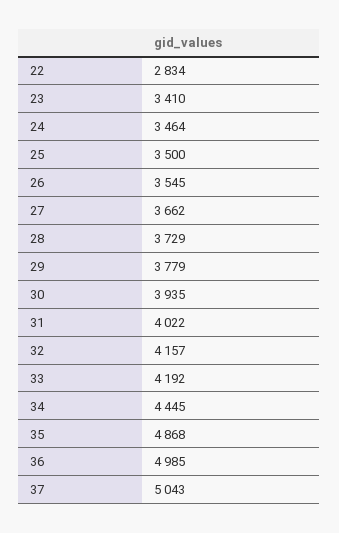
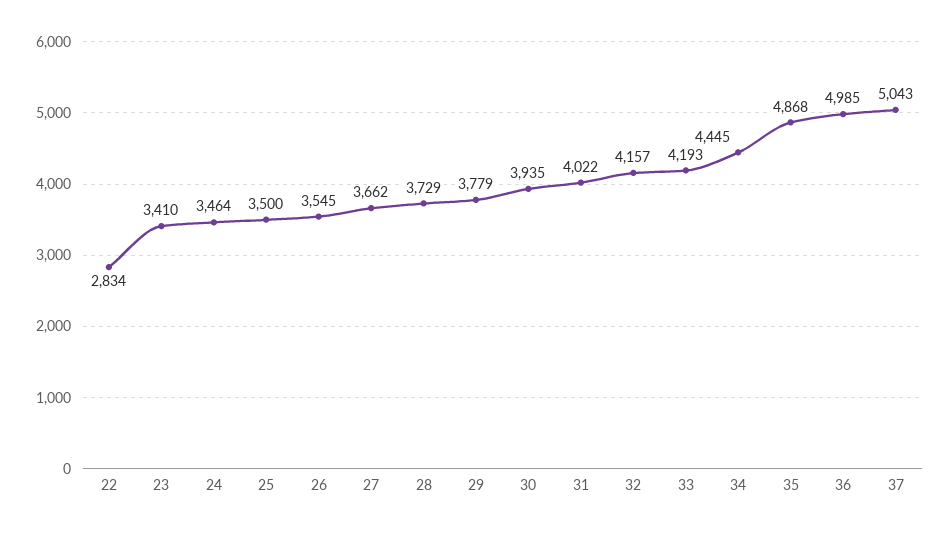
33: 4192 -> 4193

